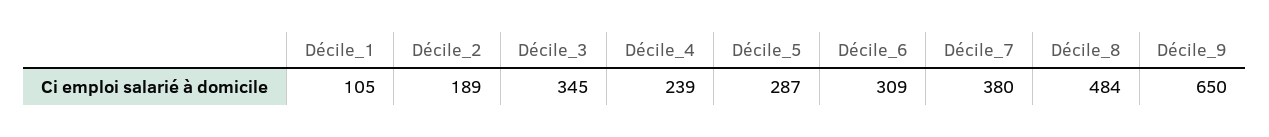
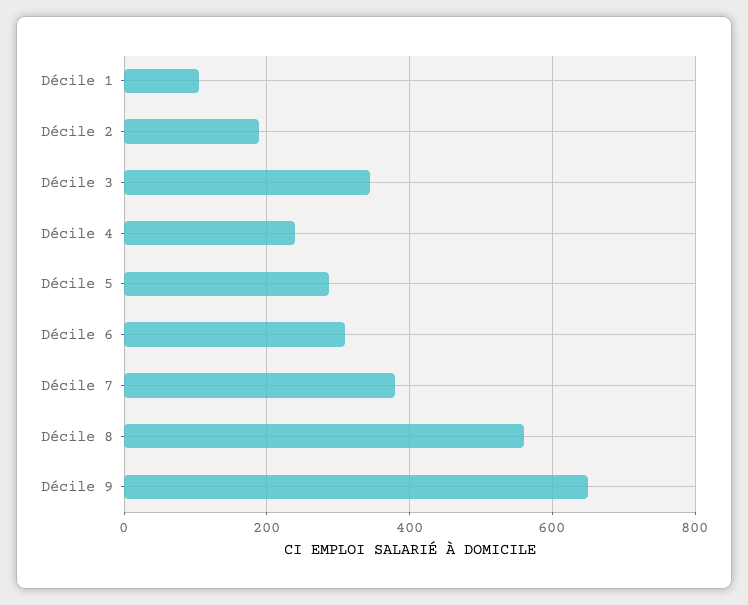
Décile_8: 484 -> 560

